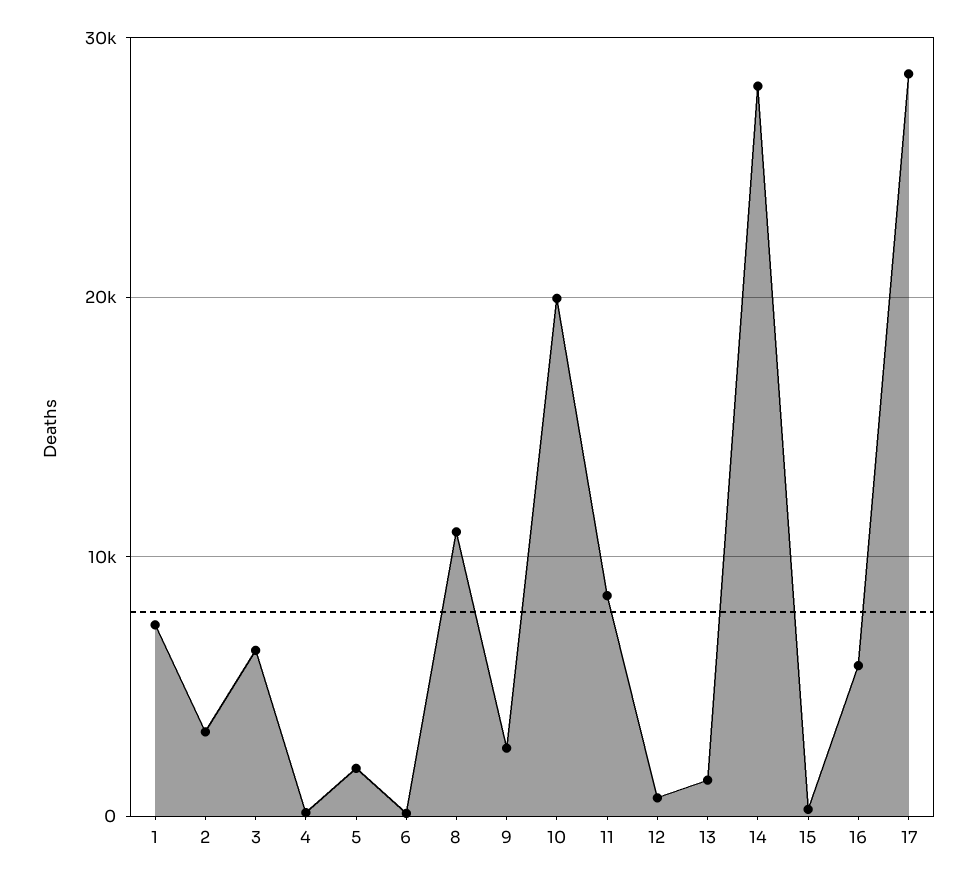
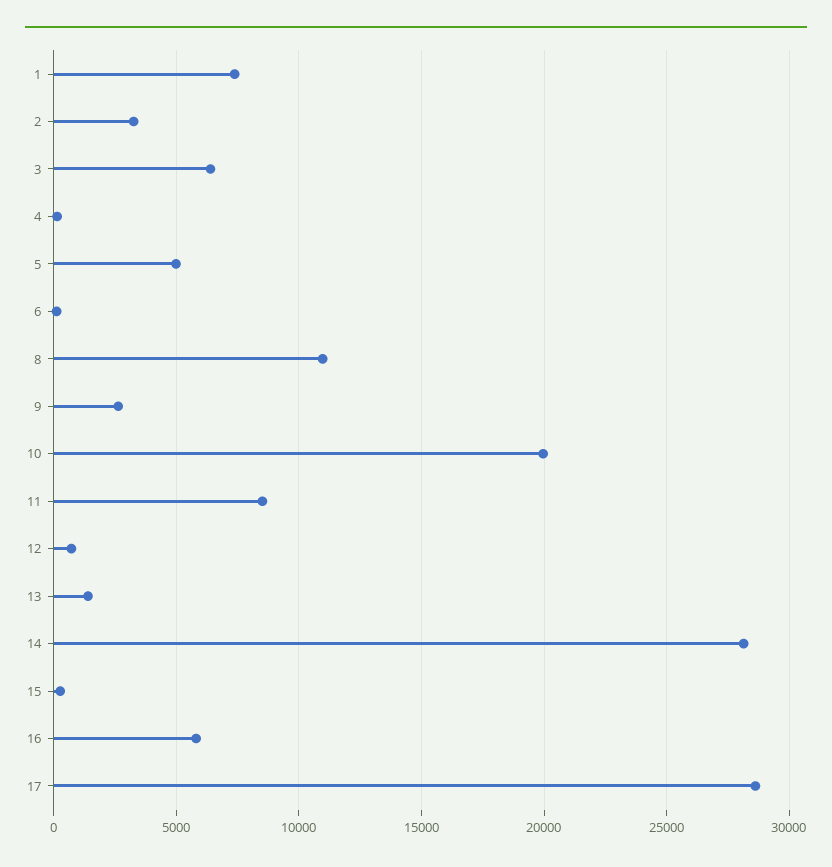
5: 2000 -> 5000

